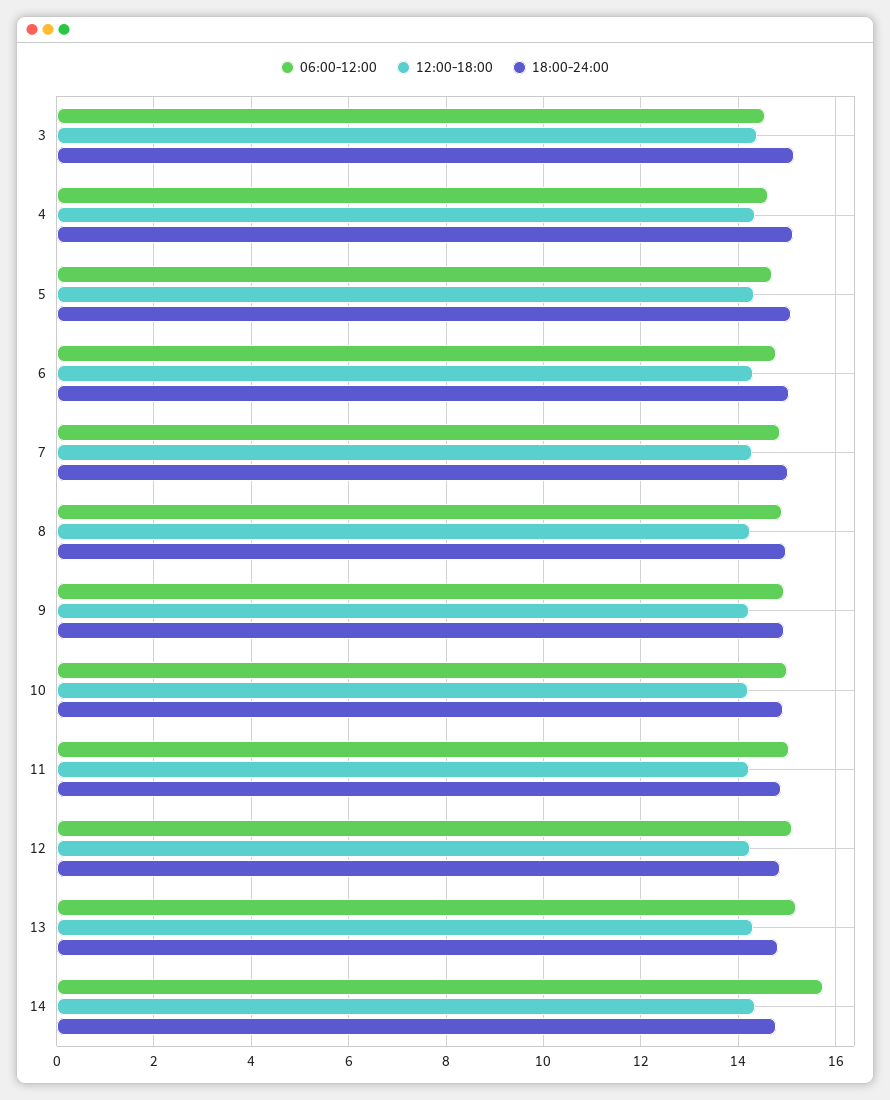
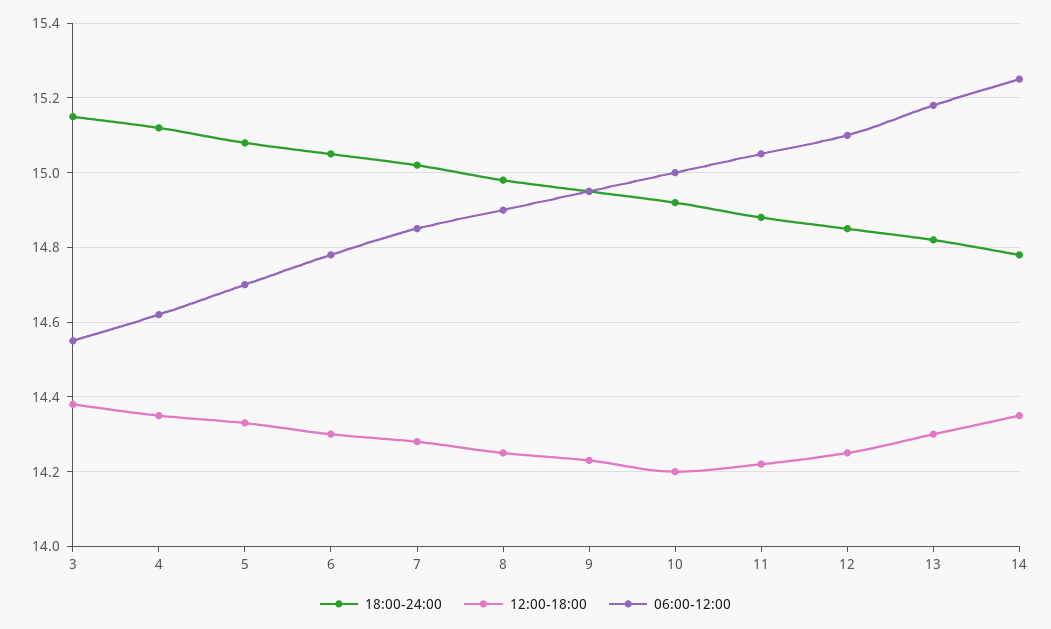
06:00-12:00, 14: 15.8 -> 15.25

